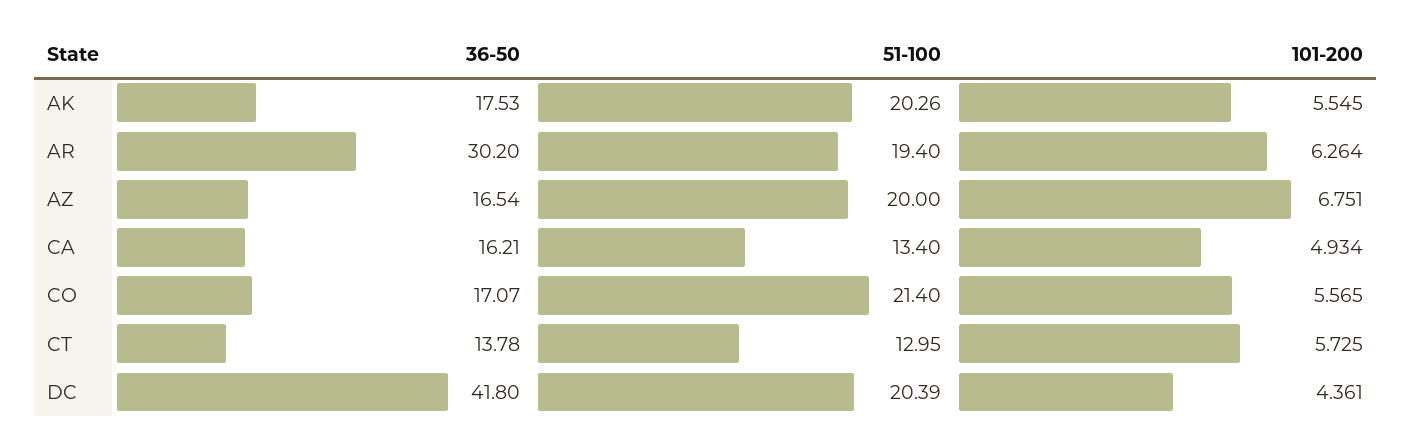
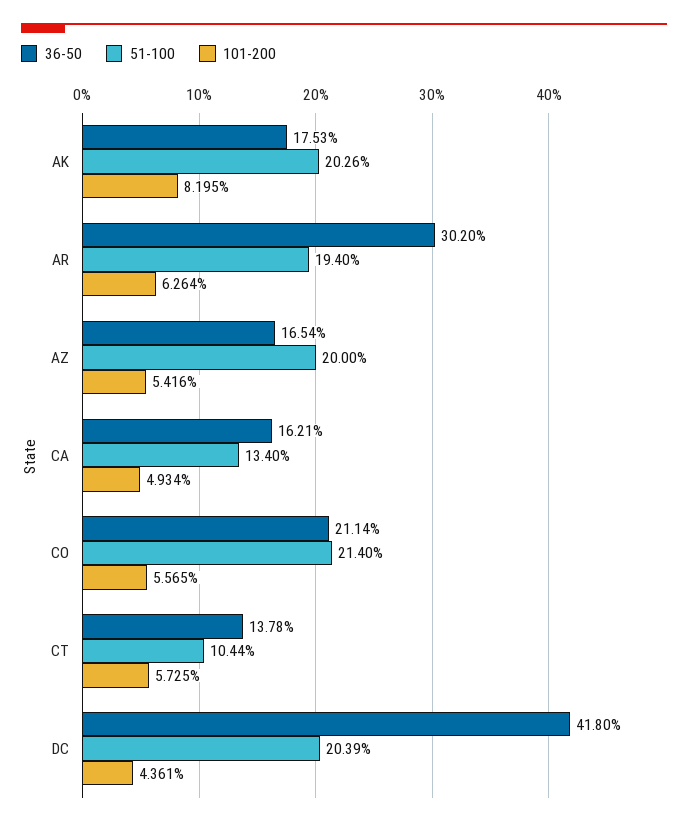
101-200, AK: 5.545 -> 8.195
101-200, AZ: 6.751 -> 5.416
36-50, CO: 17.07 -> 21.14
51-100, CT: 12.95 -> 10.44

